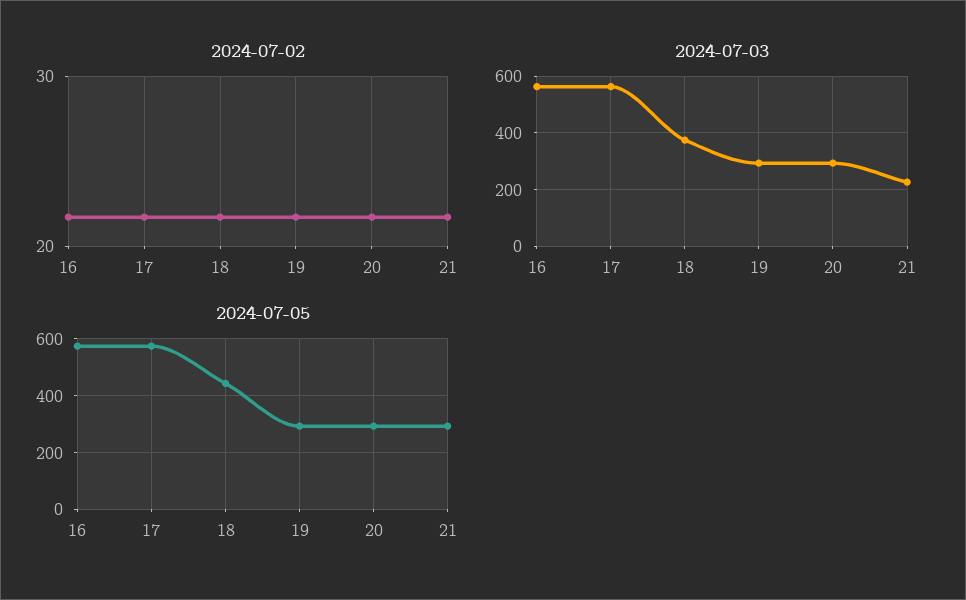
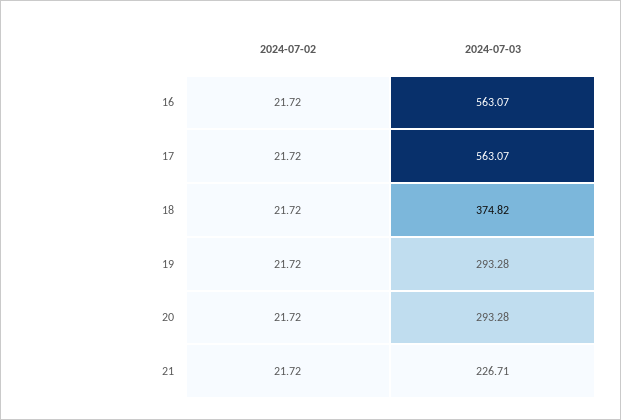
2024-07-05, 16: 575 -> none
2024-07-05, 17: 575 -> none
2024-07-05, 18: 450 -> none
2024-07-05, 19: 300 -> none
2024-07-05, 20: 300 -> none
2024-07-05, 21: 300 -> none

